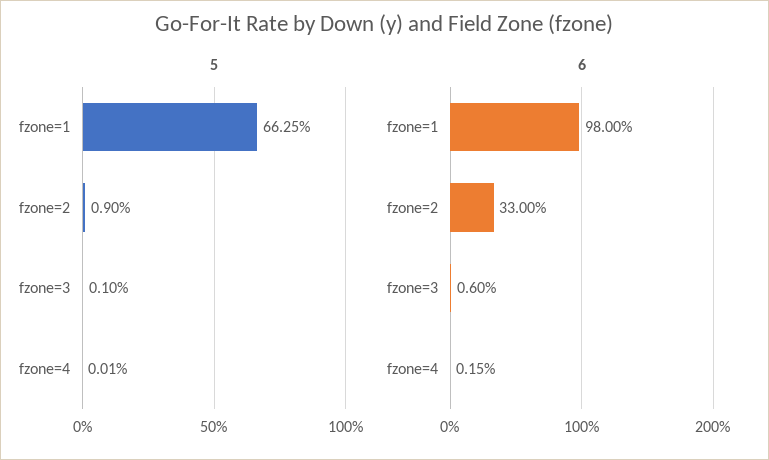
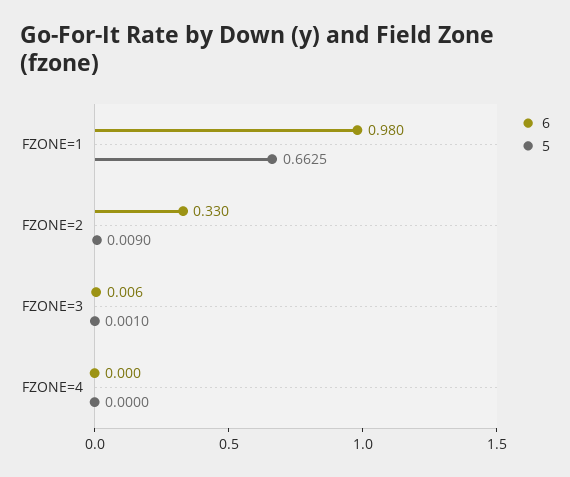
5, fzone=4: 0.0001 -> 0
6, fzone=4: 0.0015 -> 0

